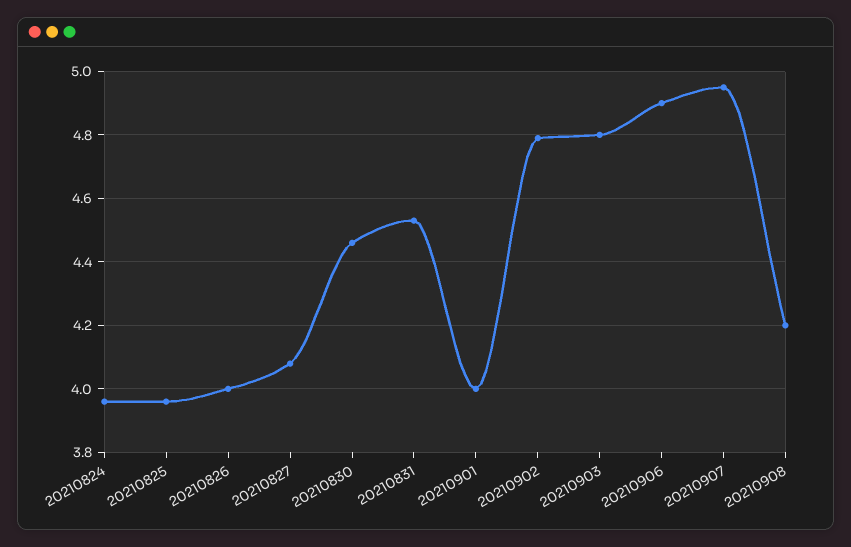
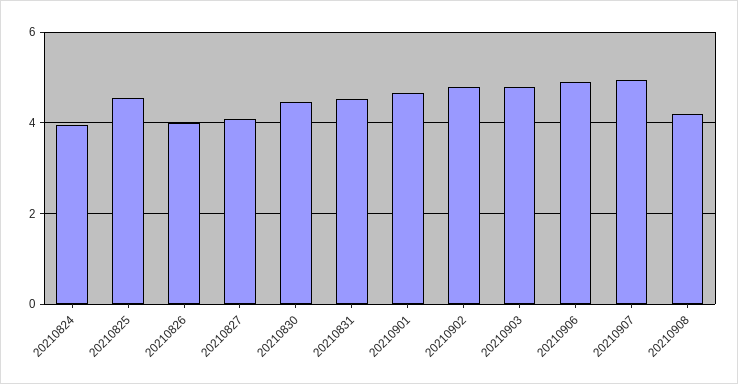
20210825: 3.95 -> 4.6
20210901: 4 -> 4.6

